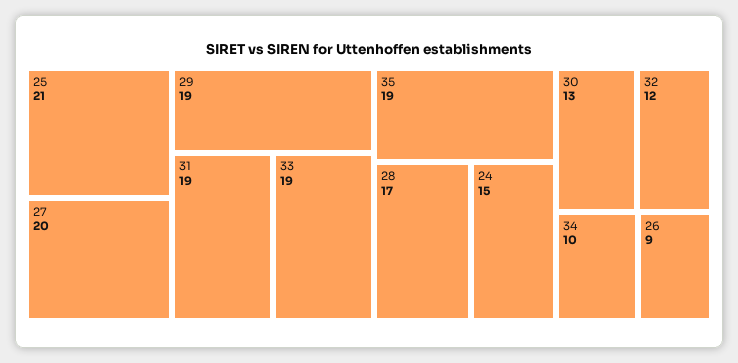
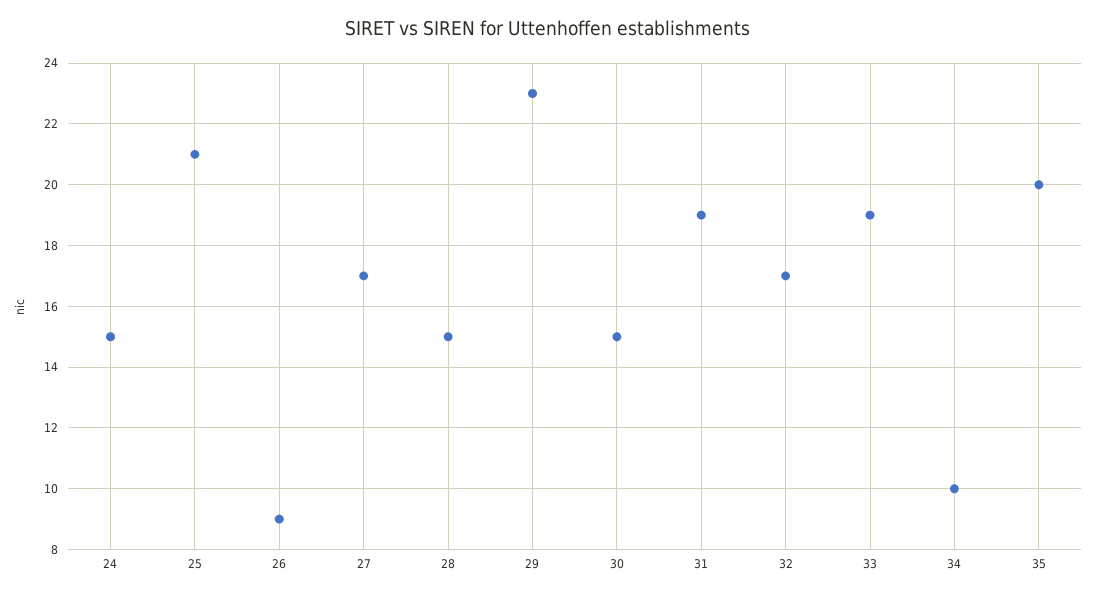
27: 20 -> 17
29: 19 -> 23
35: 19 -> 20
28: 17 -> 15
30: 13 -> 15
32: 12 -> 17

